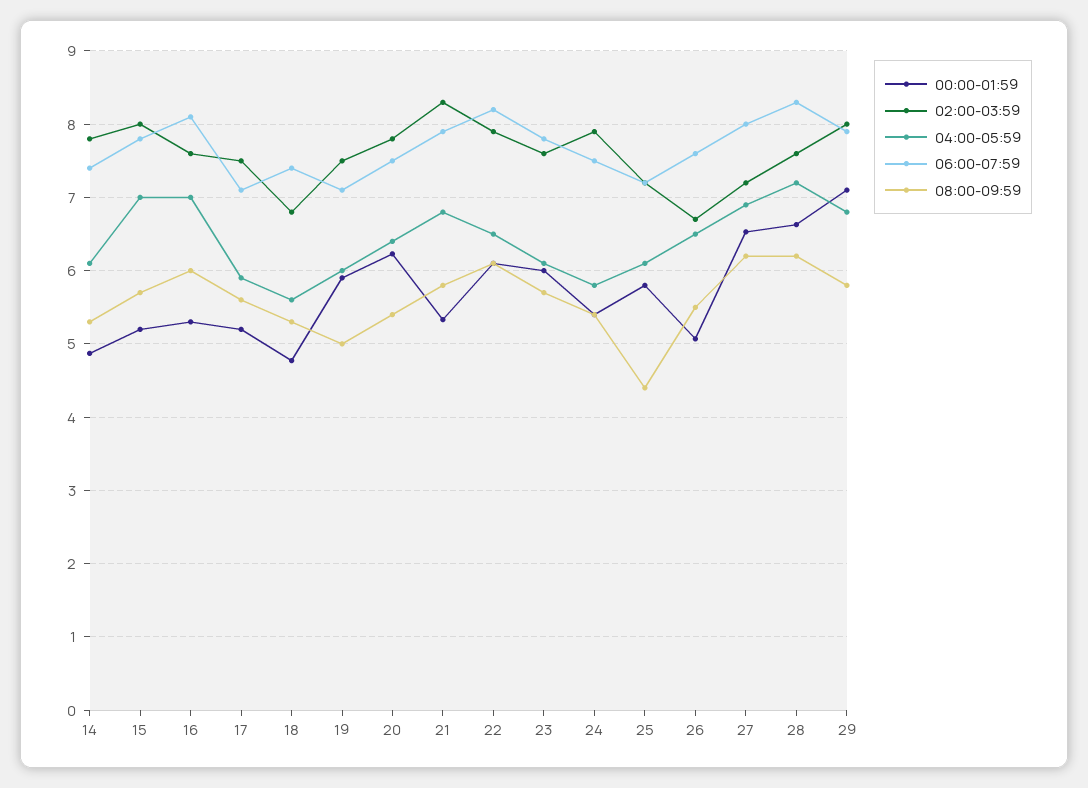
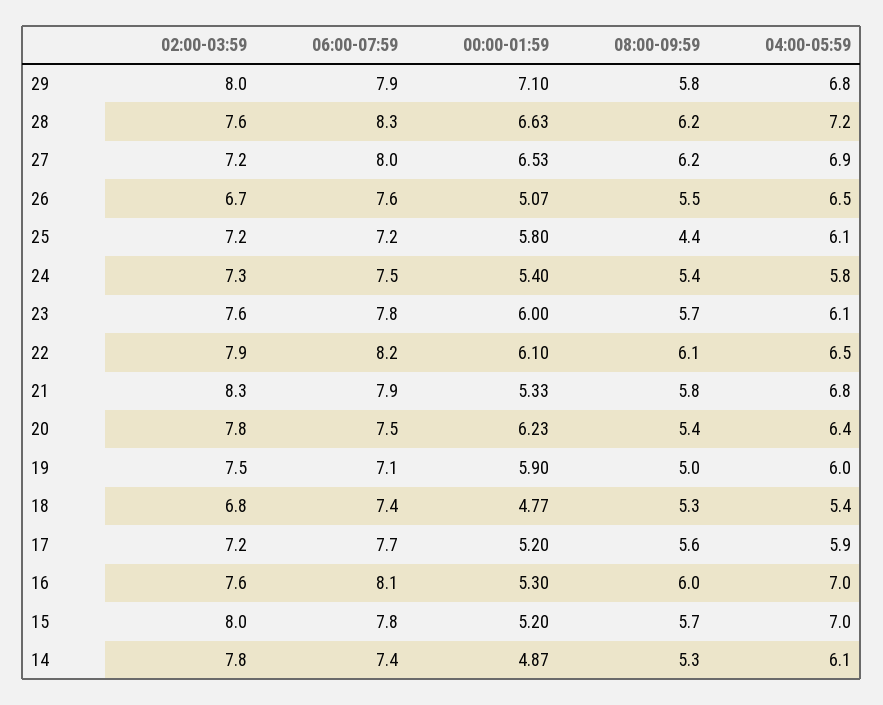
02:00-03:59, 17: 7.5 -> 7.2
06:00-07:59, 17: 7.1 -> 7.7
04:00-05:59, 18: 5.6 -> 5.4
02:00-03:59, 24: 7.9 -> 7.3

